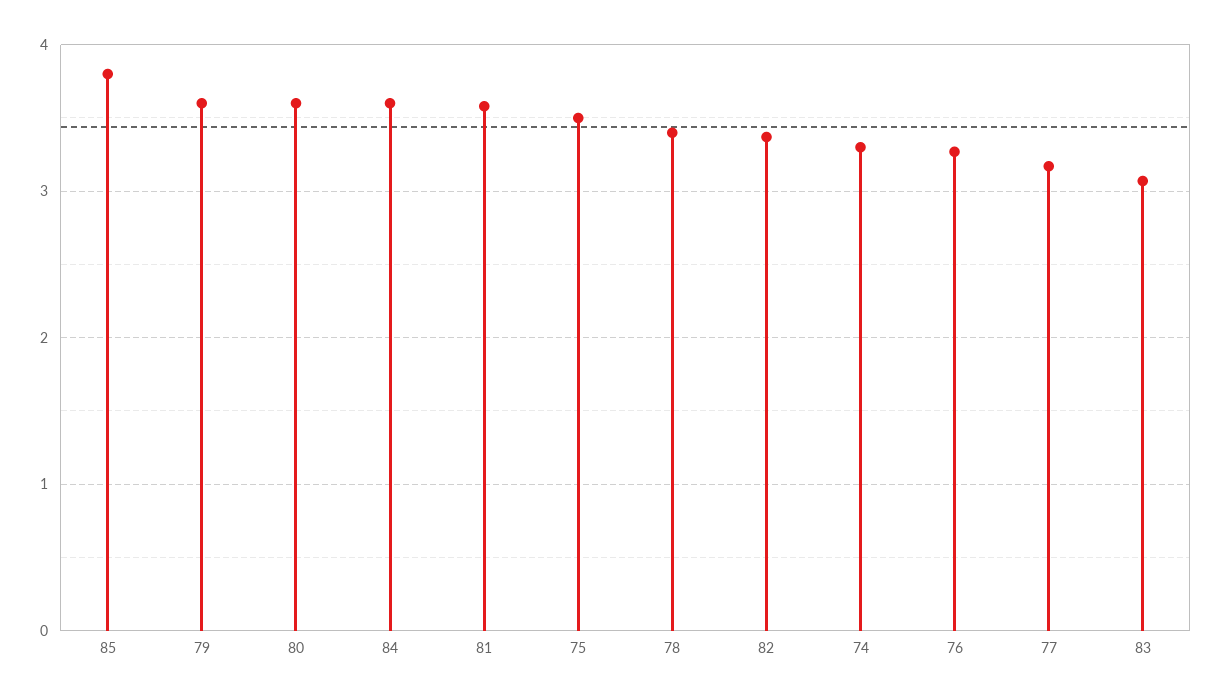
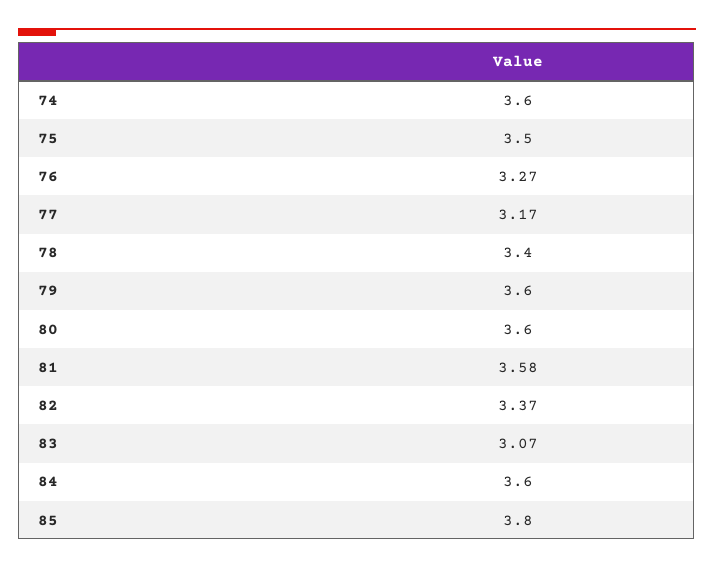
74: 3.3 -> 3.6

